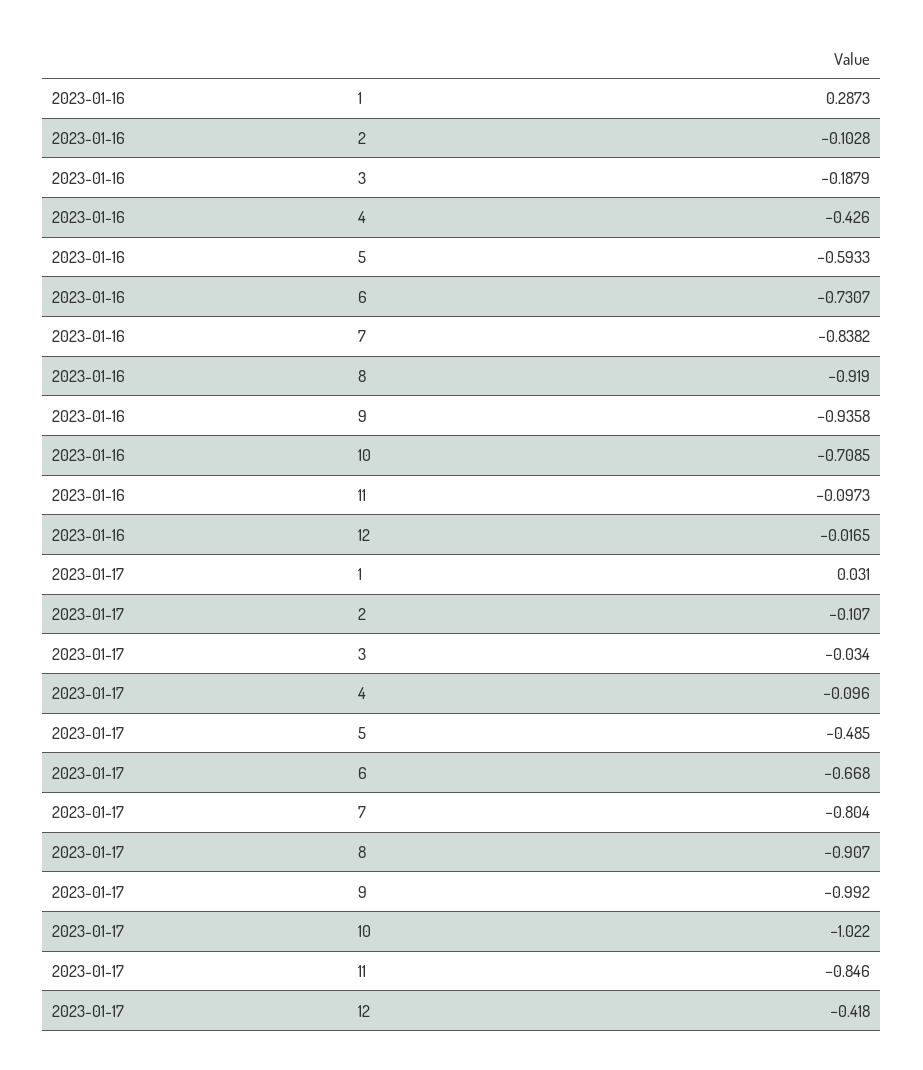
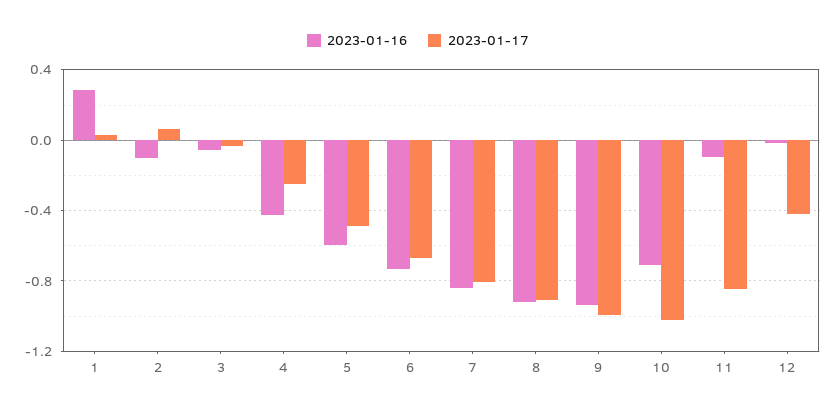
2023-01-16, 3: -0.1879 -> -0.05
2023-01-17, 2: -0.107 -> 0.05
2023-01-17, 4: -0.096 -> -0.25

